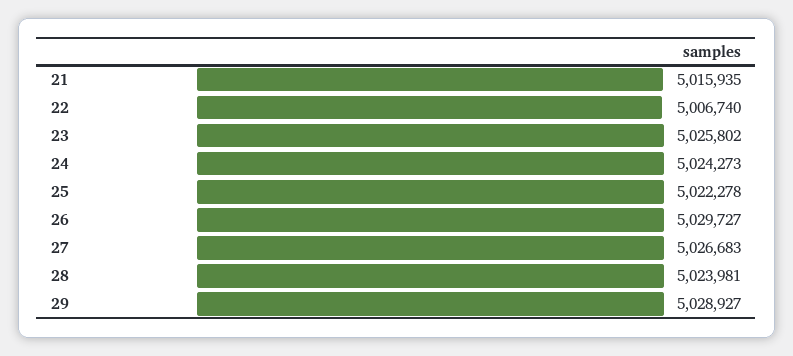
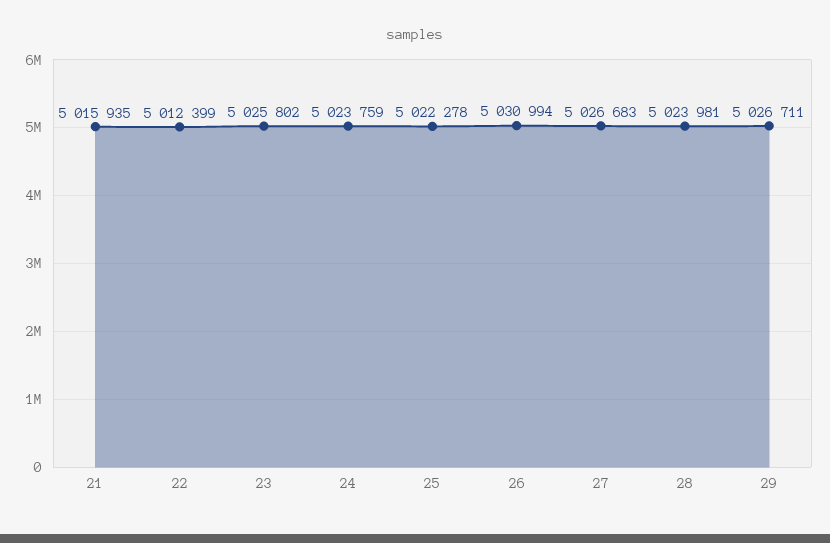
22: 5006740 -> 5012399
24: 5024273 -> 5023759
26: 5029727 -> 5030994
29: 5028927 -> 5026711

